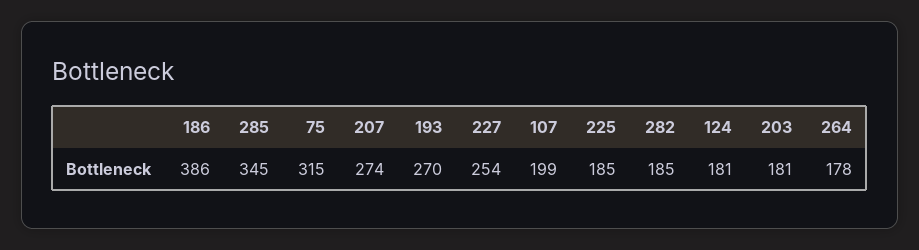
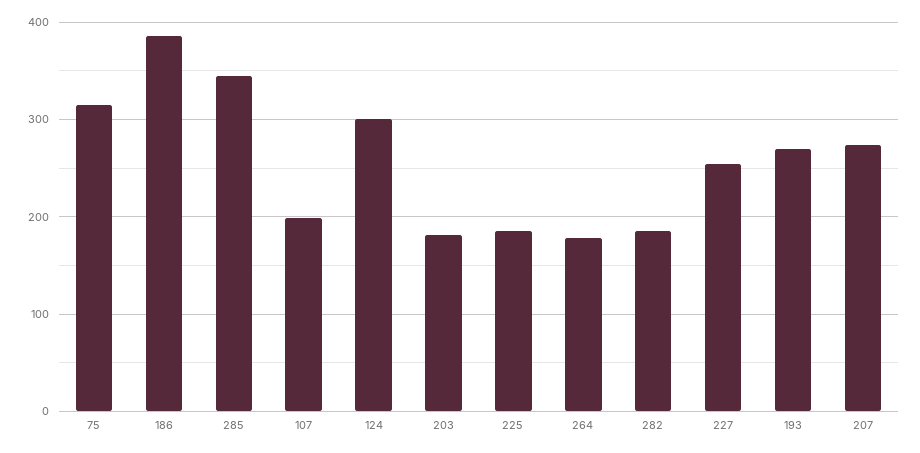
124: 181 -> 300

